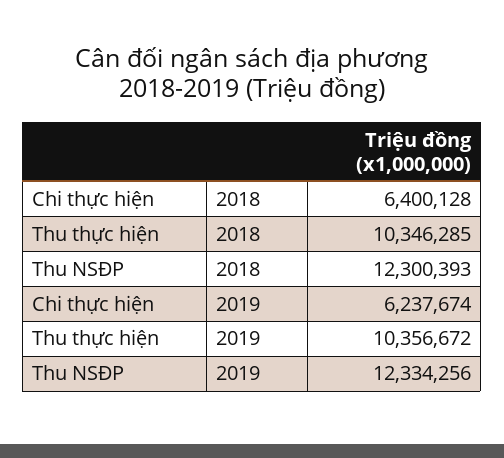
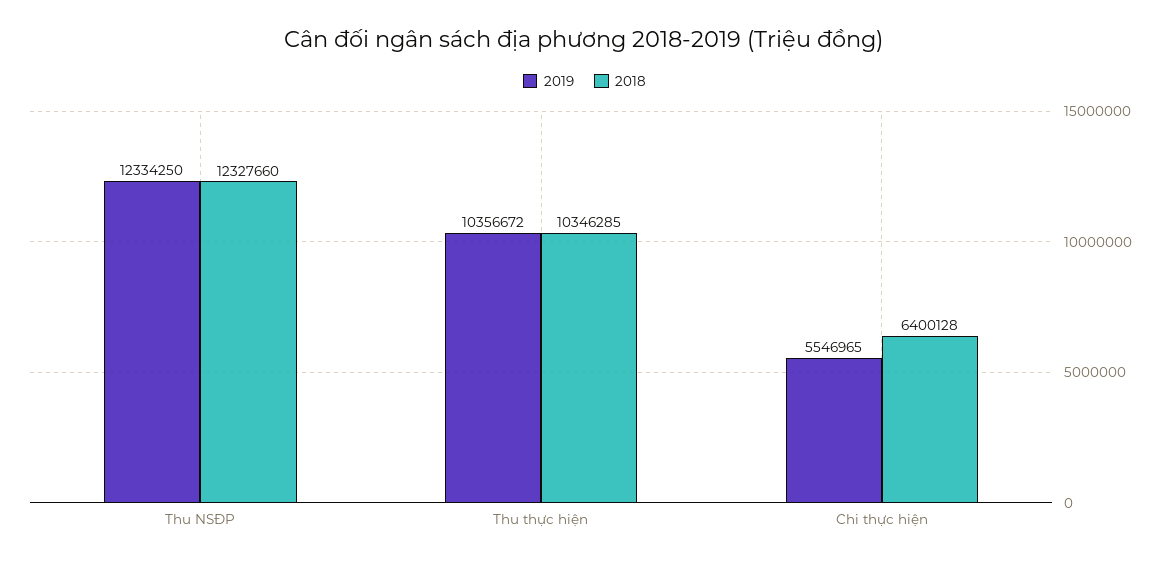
2018, Thu NSĐP: 12300393 -> 12327660
2019, Chi thực hiện: 6237674 -> 5546965
2019, Thu NSĐP: 12334256 -> 12334250

